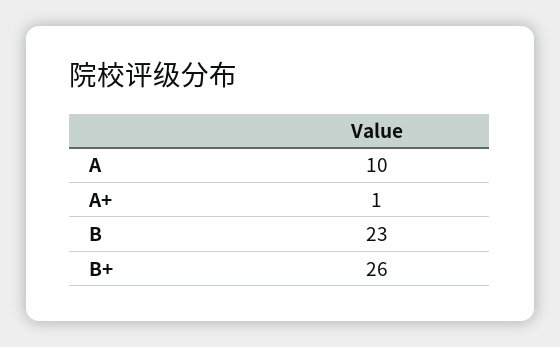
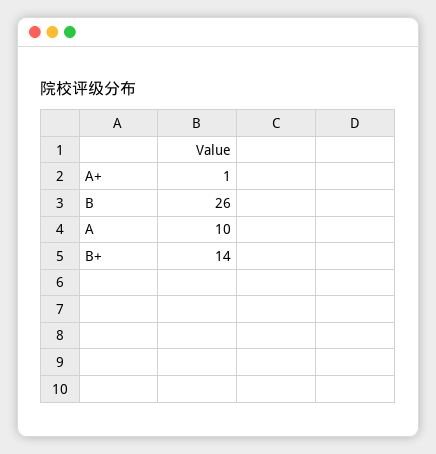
B: 23 -> 26
B+: 26 -> 14

